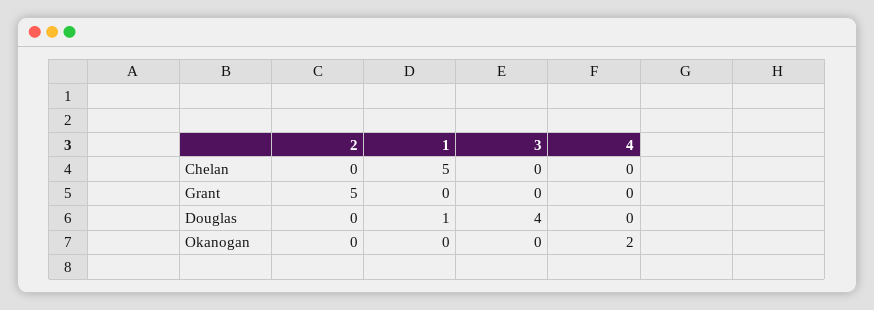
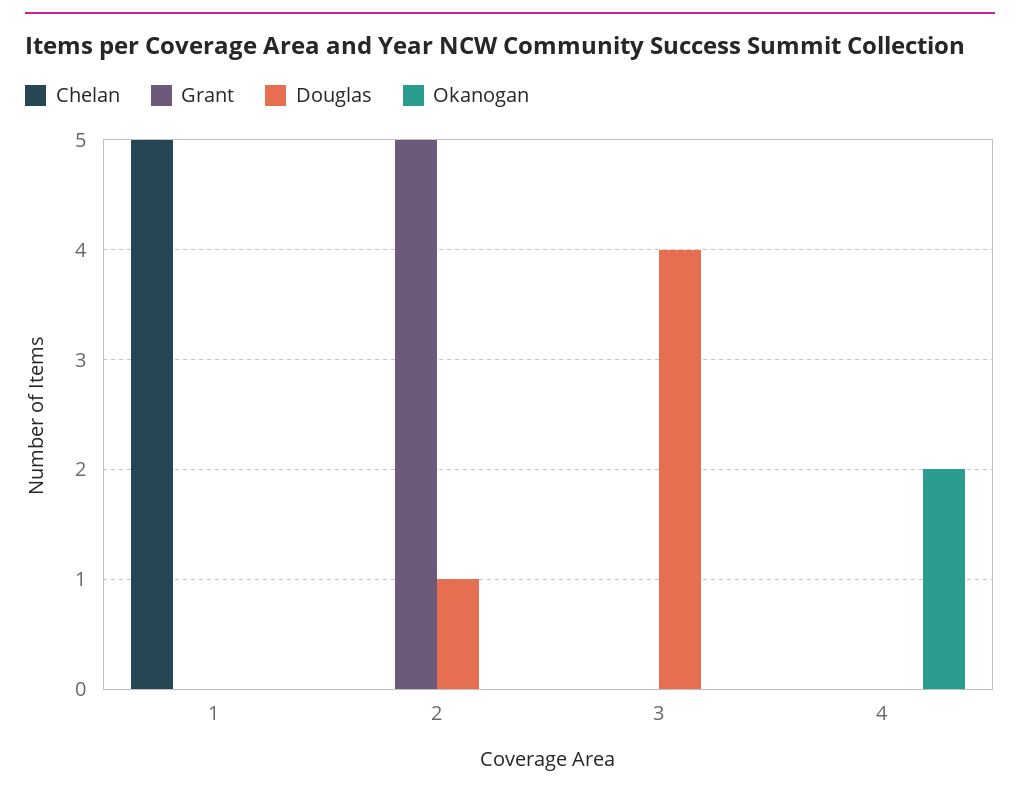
Douglas, 2: 0 -> 1
Douglas, 1: 1 -> 0

